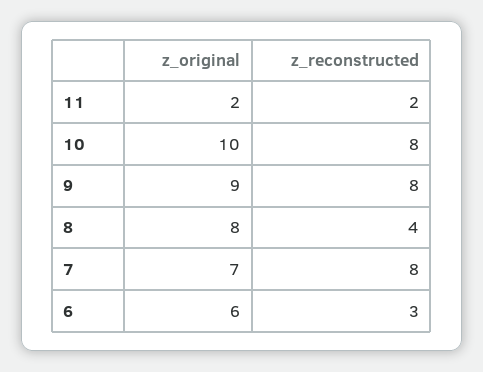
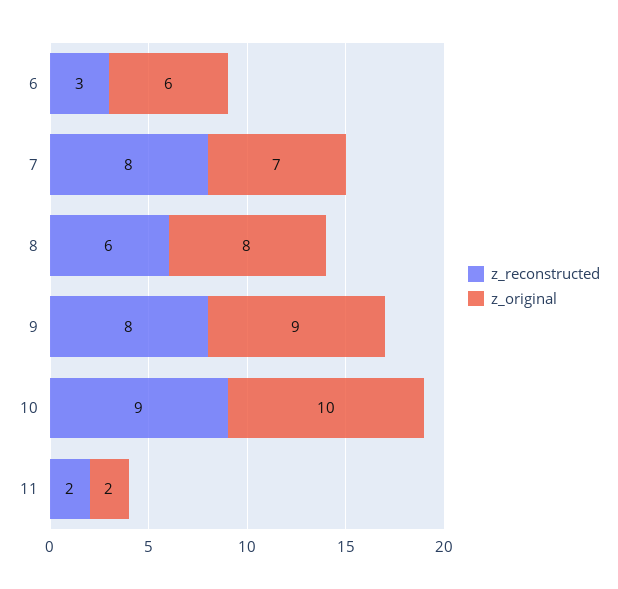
z_reconstructed, 10: 8 -> 9
z_reconstructed, 8: 4 -> 6

